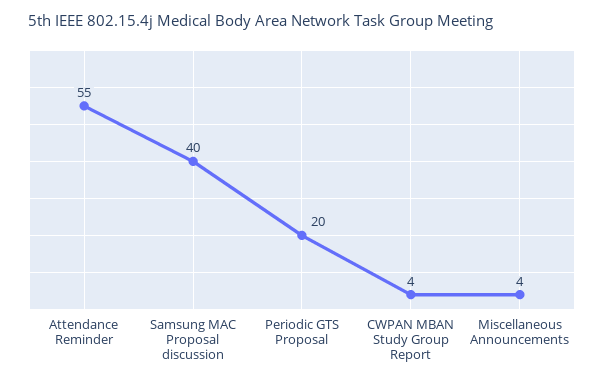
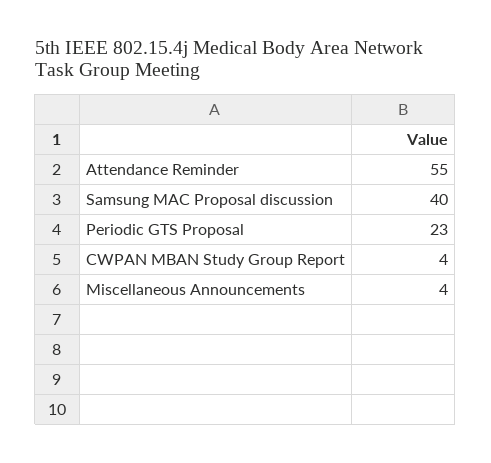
Periodic GTS Proposal: 20 -> 23

